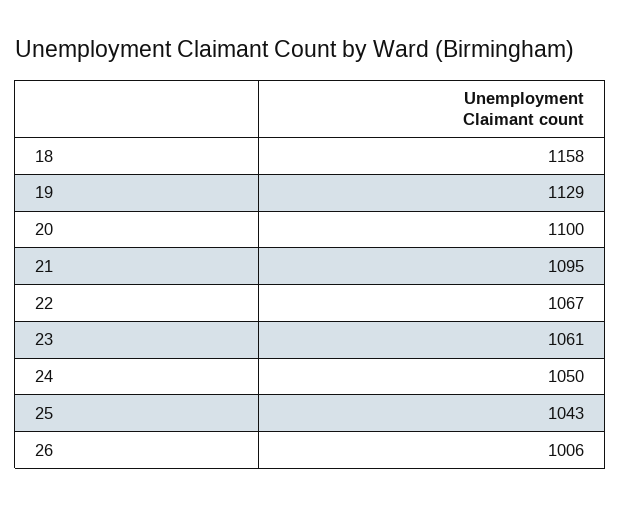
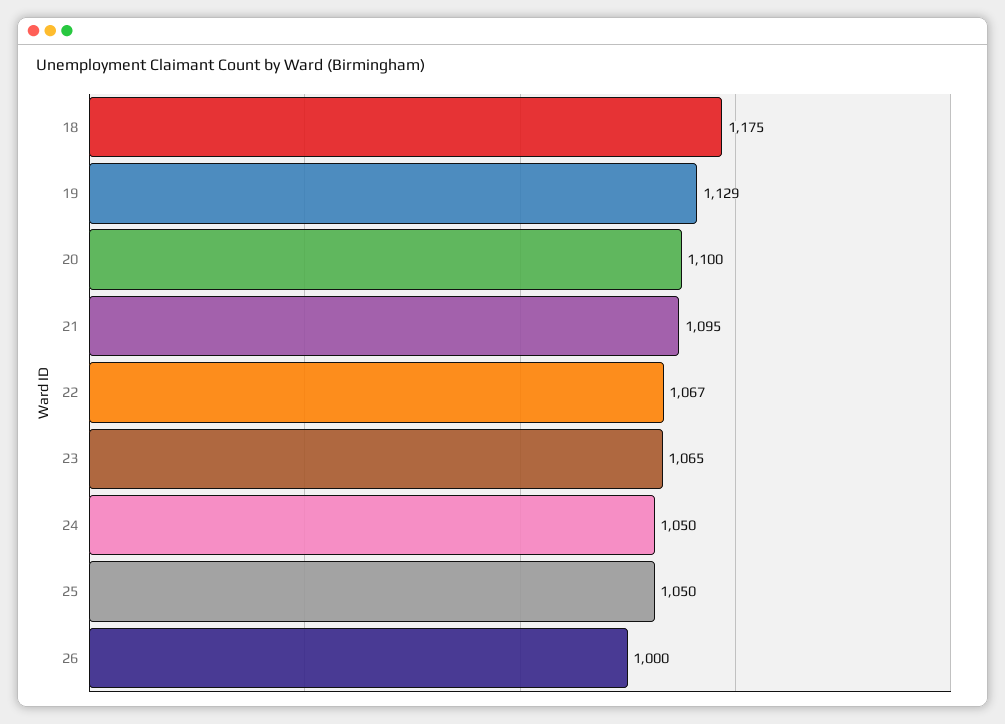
18: 1158 -> 1175
23: 1061 -> 1065
25: 1043 -> 1050
26: 1006 -> 1000

